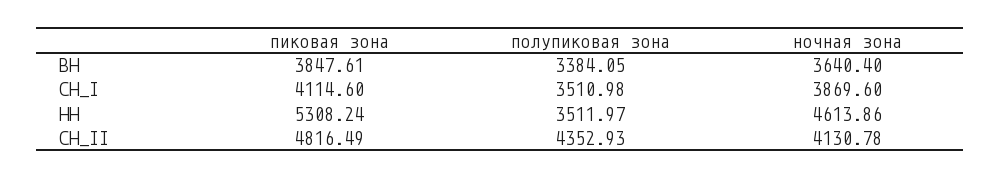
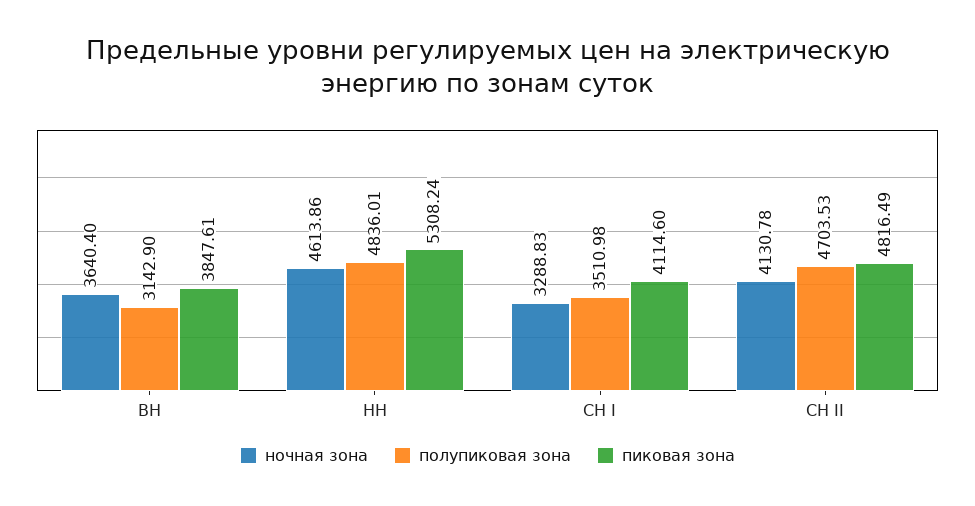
полупиковая зона, ВН: 3384.05 -> 3142.9
ночная зона, СН_I: 3869.6 -> 3288.83
полупиковая зона, НН: 3511.97 -> 4836.01
полупиковая зона, СН_II: 4352.93 -> 4703.53

